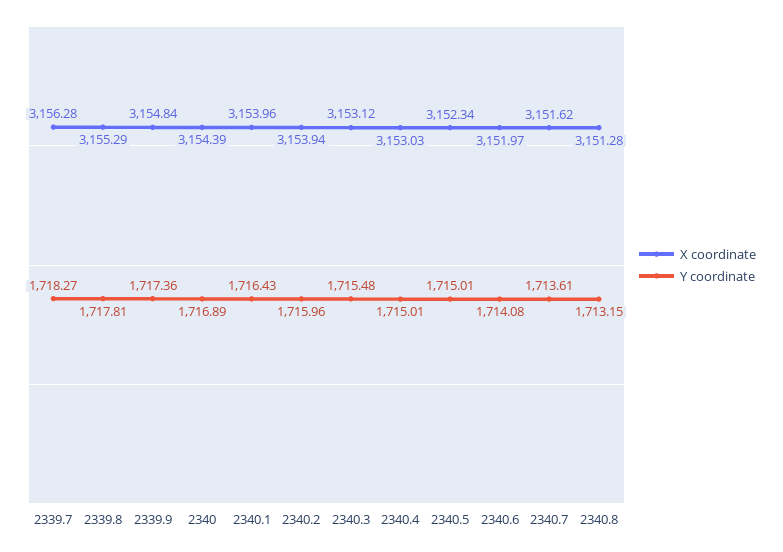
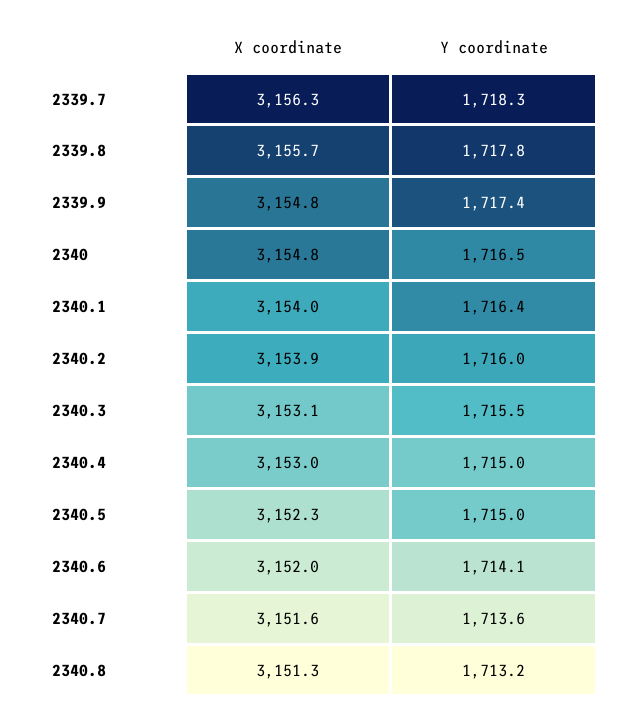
X coordinate, 2339.8: 3155.29 -> 3155.7
X coordinate, 2340: 3154.39 -> 3154.8
Y coordinate, 2340: 1716.89 -> 1716.5

